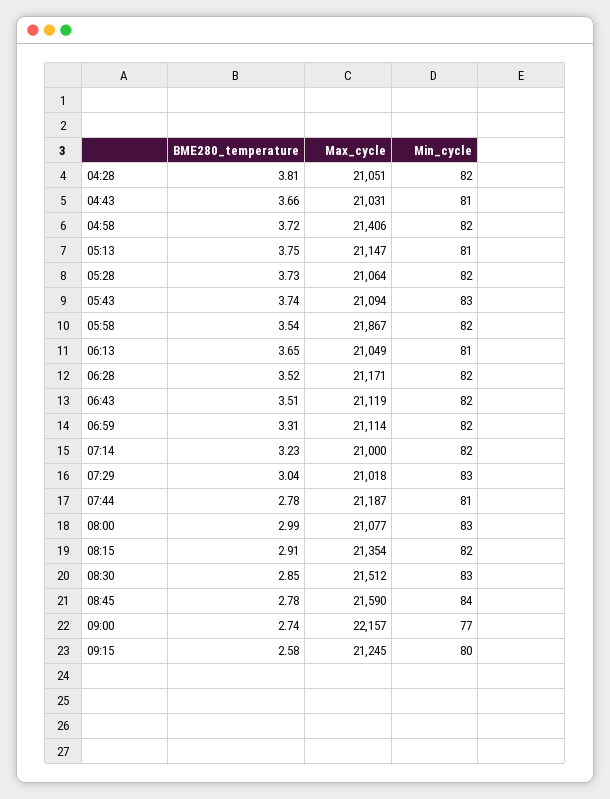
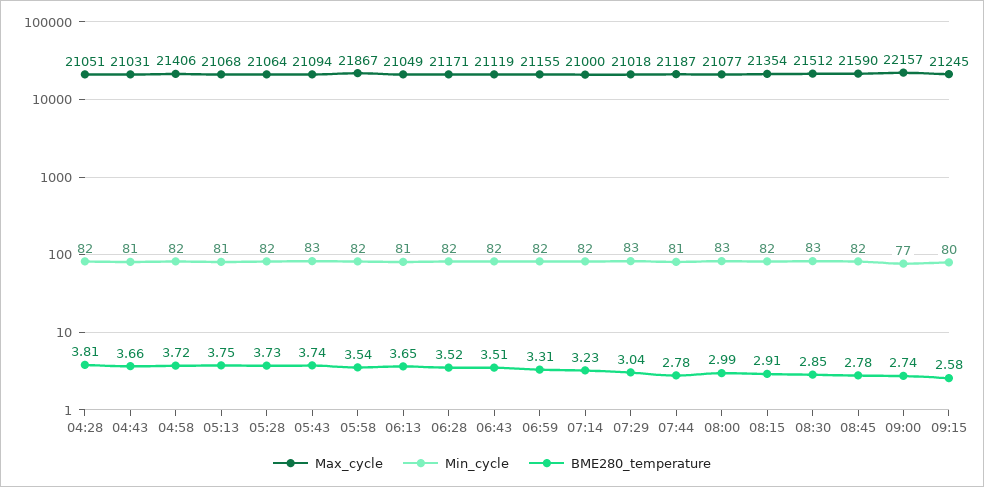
Max_cycle, 05:13: 21147 -> 21068
Max_cycle, 06:59: 21114 -> 21155
Min_cycle, 08:45: 84 -> 82

